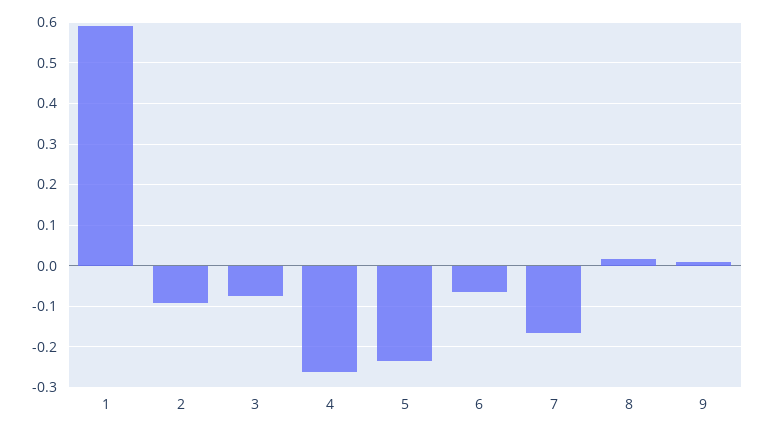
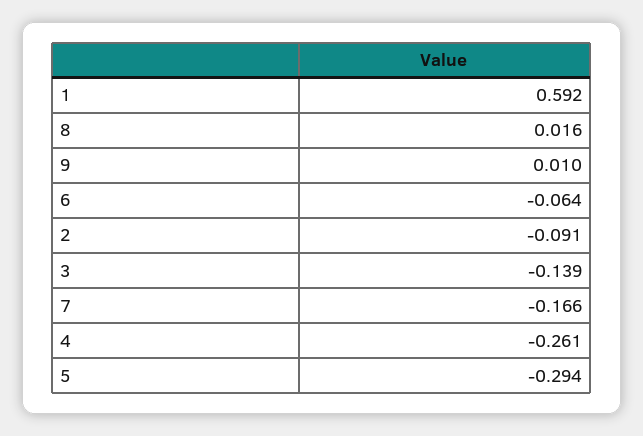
3: -0.08 -> -0.139
5: -0.24 -> -0.294

